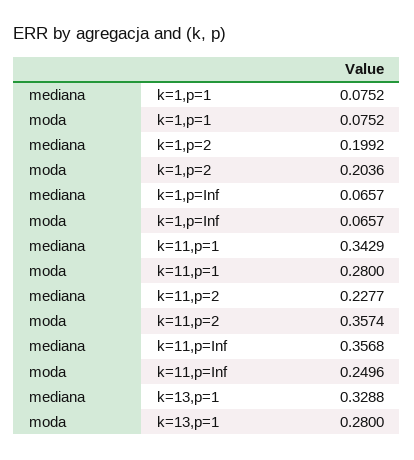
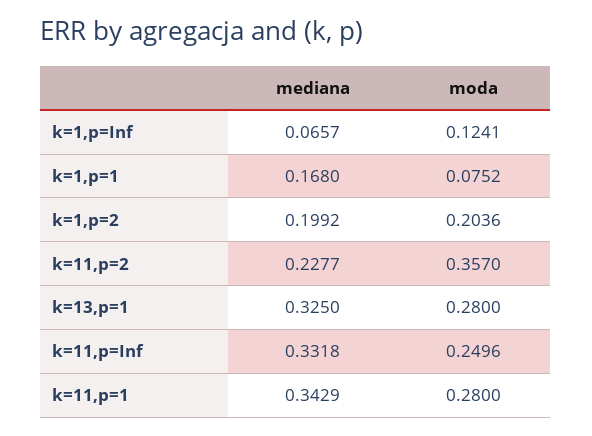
mediana, k=1,p=1: 0.0752 -> 0.168
moda, k=1,p=Inf: 0.0657 -> 0.1241
moda, k=11,p=2: 0.3574 -> 0.357
mediana, k=11,p=Inf: 0.3568 -> 0.3318
mediana, k=13,p=1: 0.3288 -> 0.325

